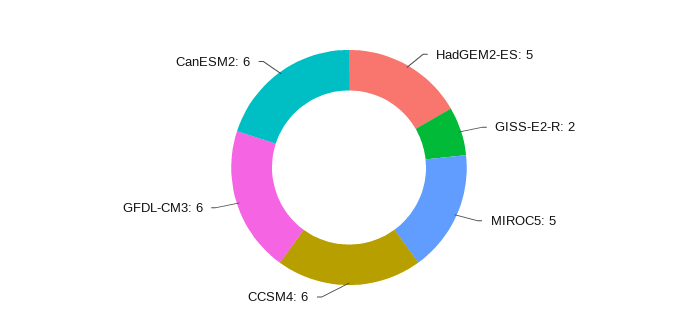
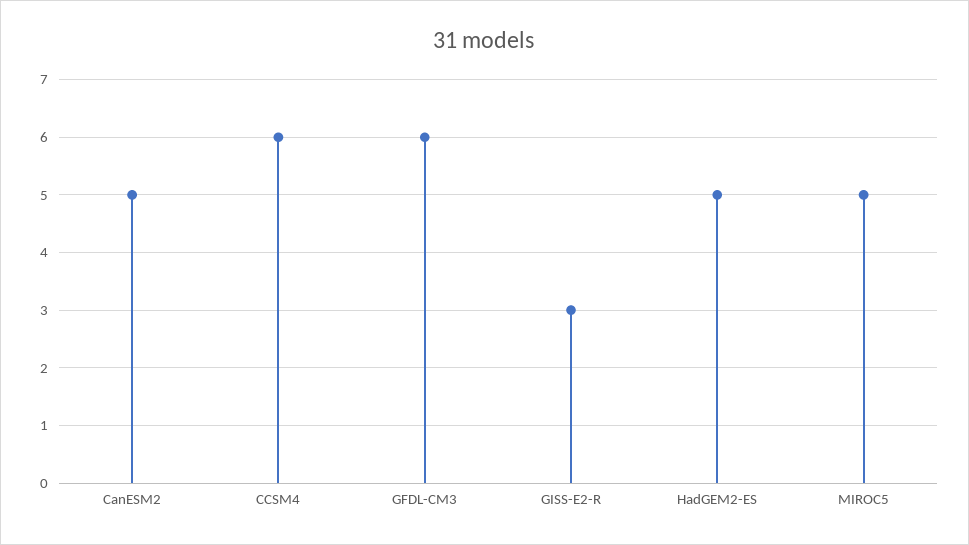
GISS-E2-R: 2 -> 3
CanESM2: 6 -> 5

